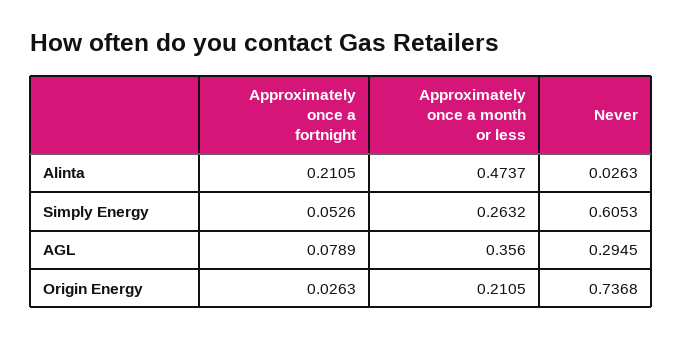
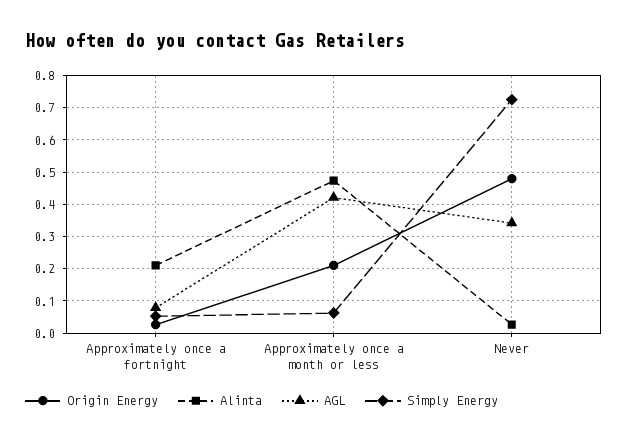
Simply Energy, Approximately once a month or less: 0.2632 -> 0.06
Simply Energy, Never: 0.6053 -> 0.72
AGL, Approximately once a month or less: 0.356 -> 0.42
AGL, Never: 0.2945 -> 0.34
Origin Energy, Never: 0.7368 -> 0.48

